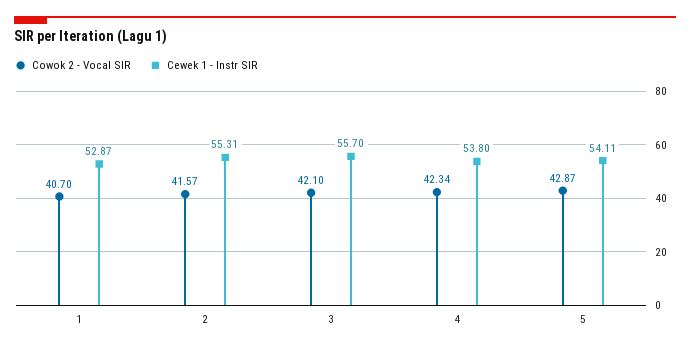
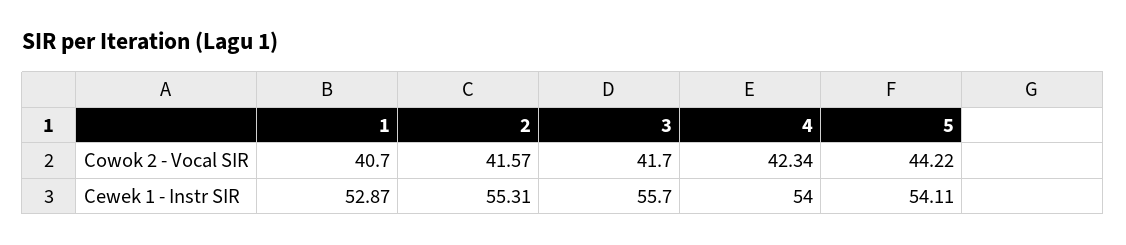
Cowok 2 - Vocal SIR, 3: 42.1 -> 41.7
Cewek 1 - Instr SIR, 4: 53.8 -> 54
Cowok 2 - Vocal SIR, 5: 42.87 -> 44.22

